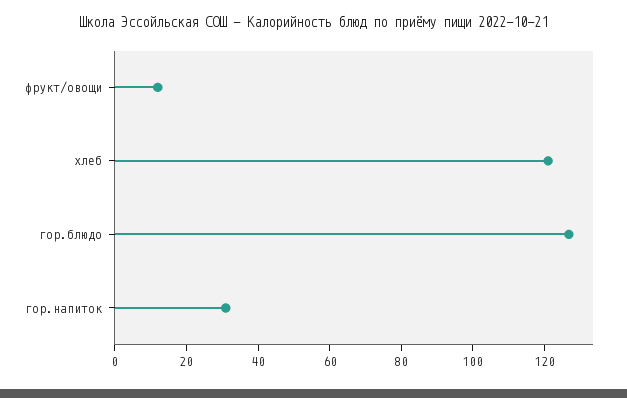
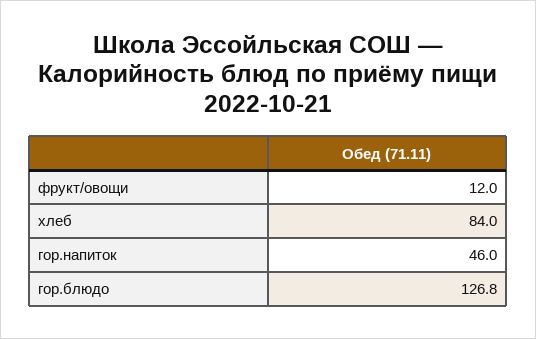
хлеб: 120 -> 84
гор.напиток: 30 -> 46

